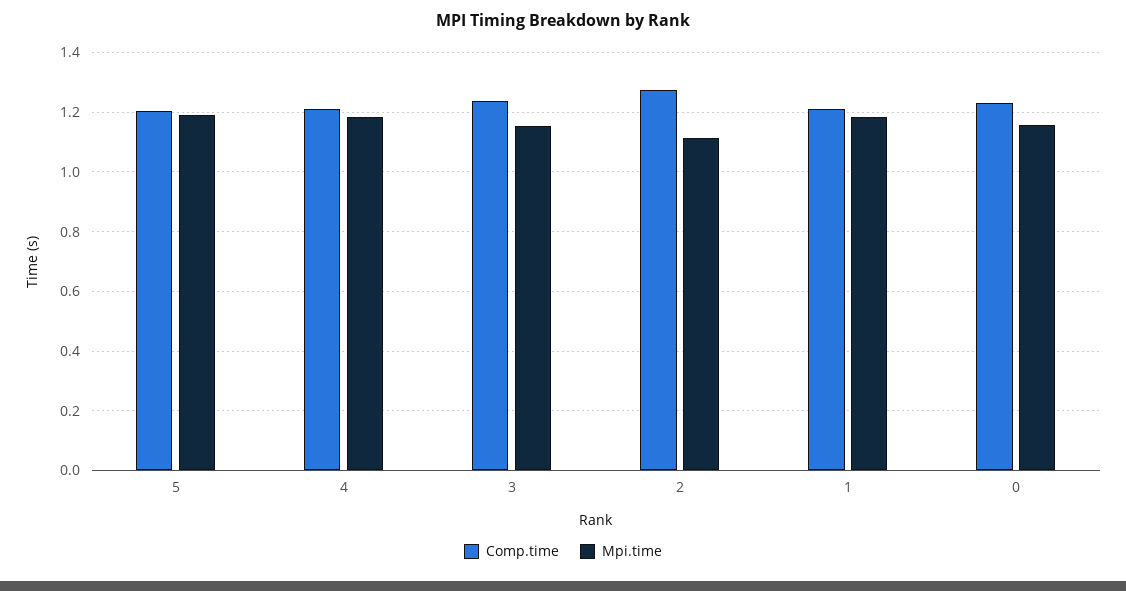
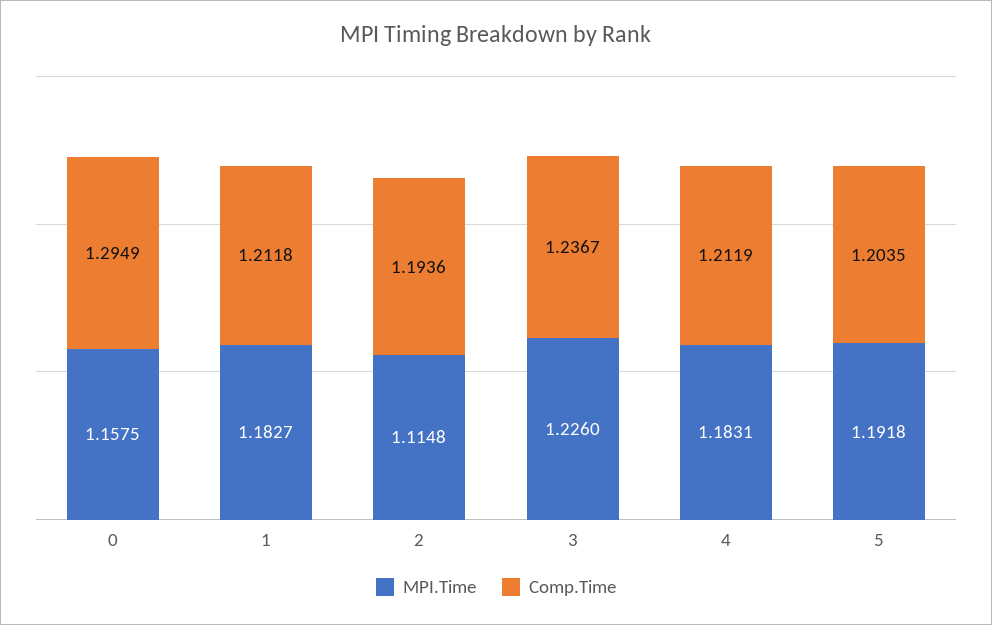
Mpi.time, 3: 1.15 -> 1.226
Comp.time, 2: 1.275 -> 1.1936
Comp.time, 0: 1.225 -> 1.2949

